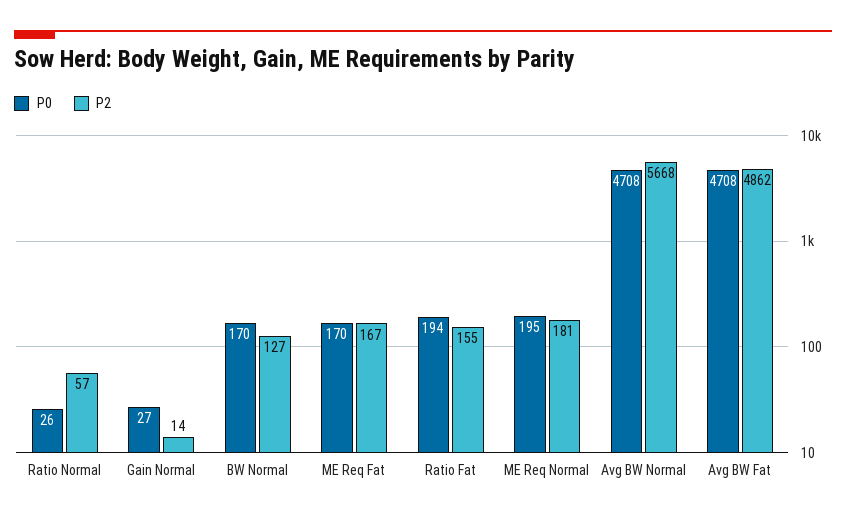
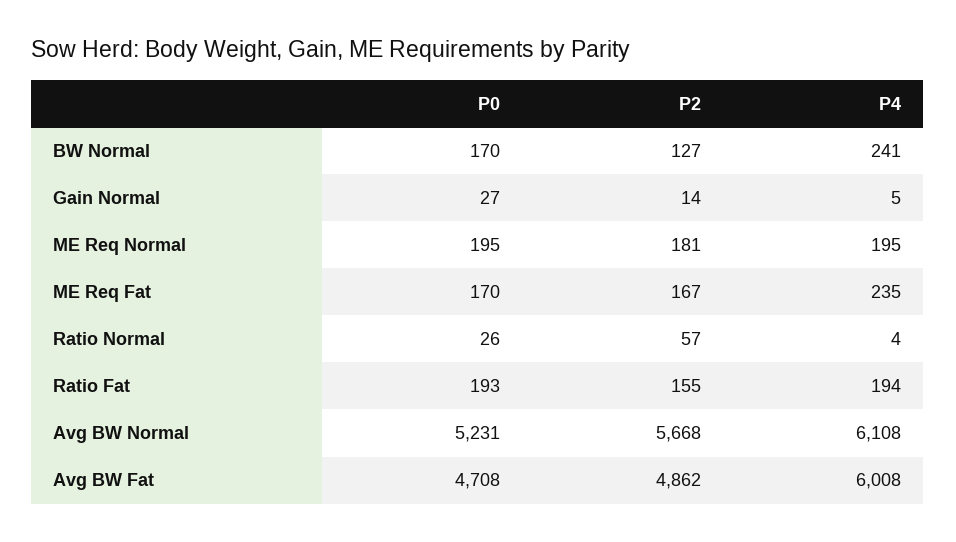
P0, Ratio Fat: 194 -> 193
P0, Avg BW Normal: 4708 -> 5231
P4, BW Normal: none -> 241
P4, Gain Normal: none -> 5
P4, ME Req Normal: none -> 195
P4, ME Req Fat: none -> 235
P4, Ratio Normal: none -> 4
P4, Ratio Fat: none -> 194
P4, Avg BW Normal: none -> 6108
P4, Avg BW Fat: none -> 6008

